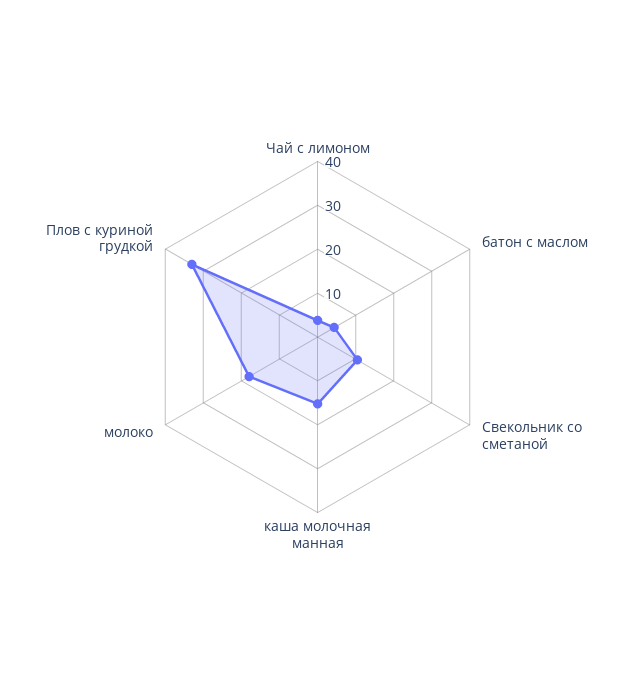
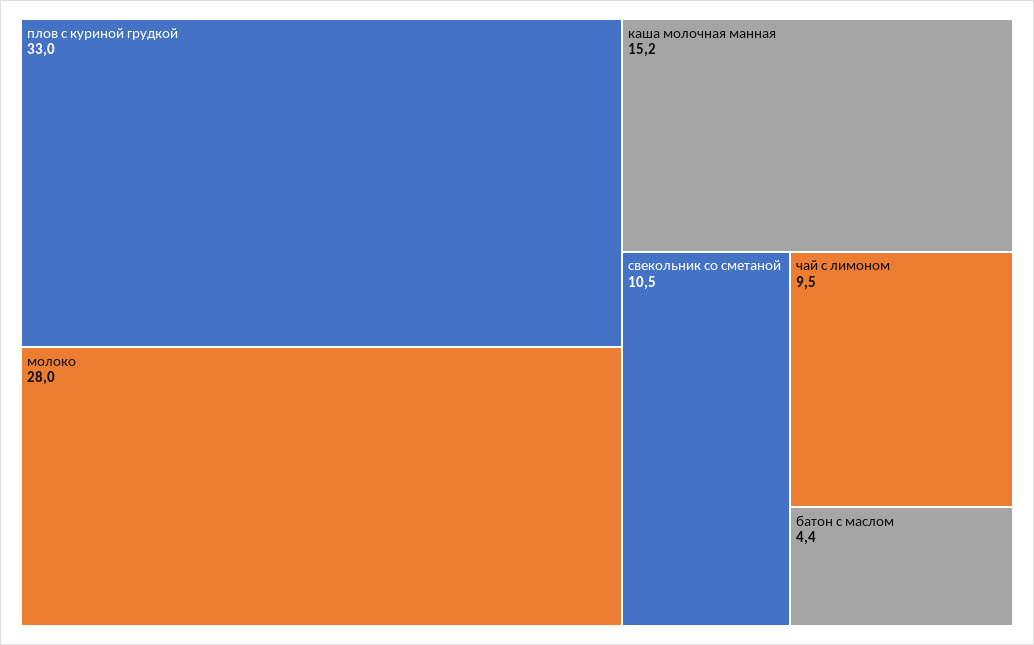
Чай с лимоном: 4 -> 9.5
молоко: 18 -> 28

